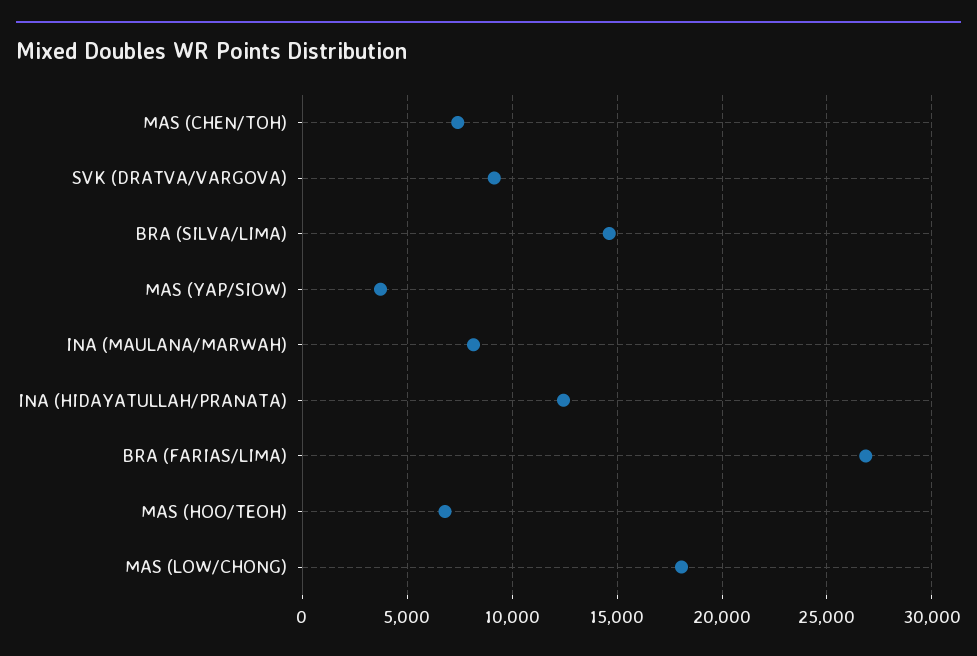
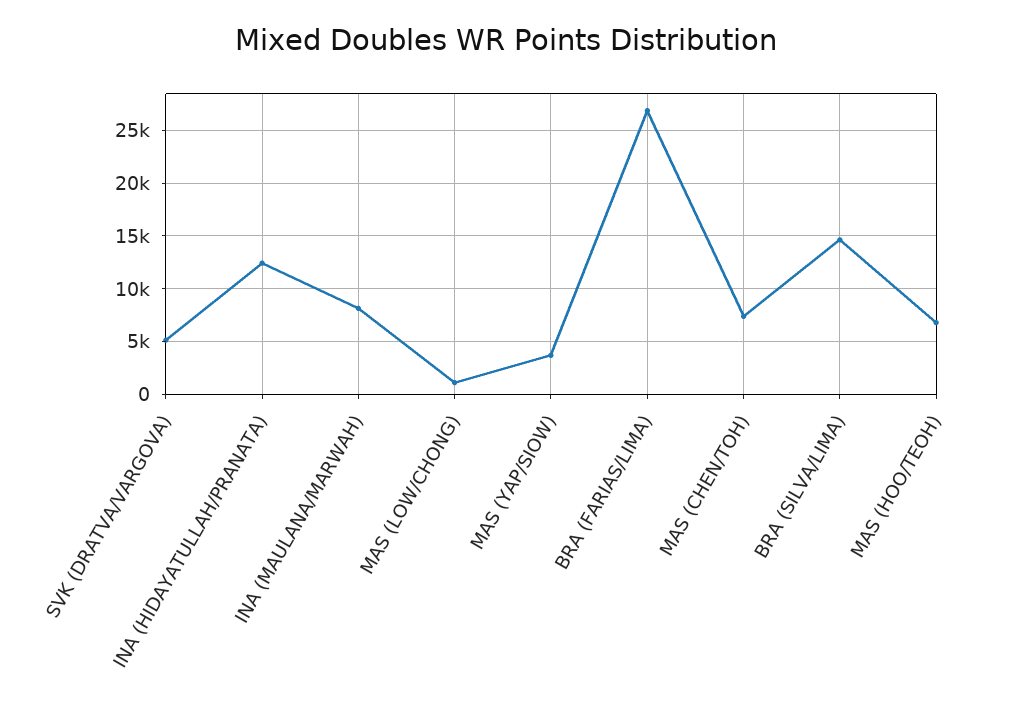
SVK (DRATVA/VARGOVA): 9000 -> 5000
MAS (LOW/CHONG): 18000 -> 1000

